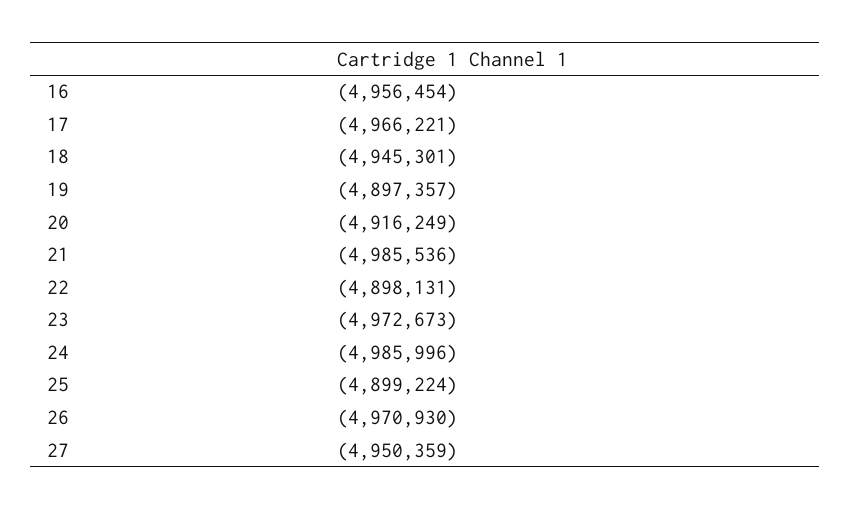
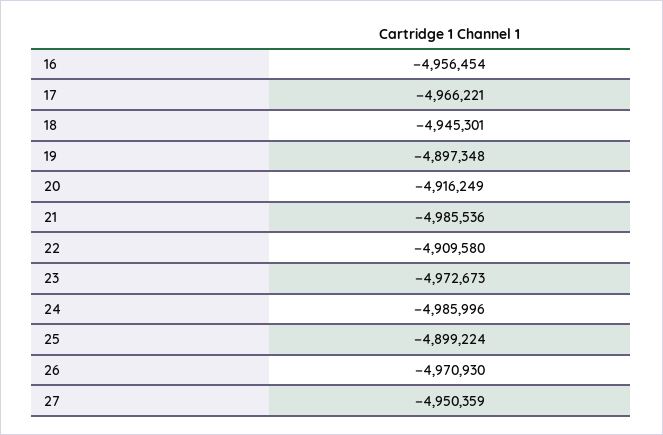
19: -4897357 -> -4897348
22: -4898131 -> -4909580

